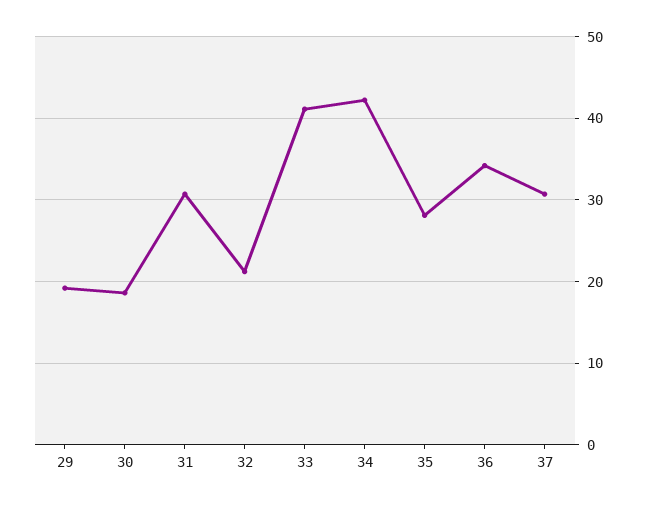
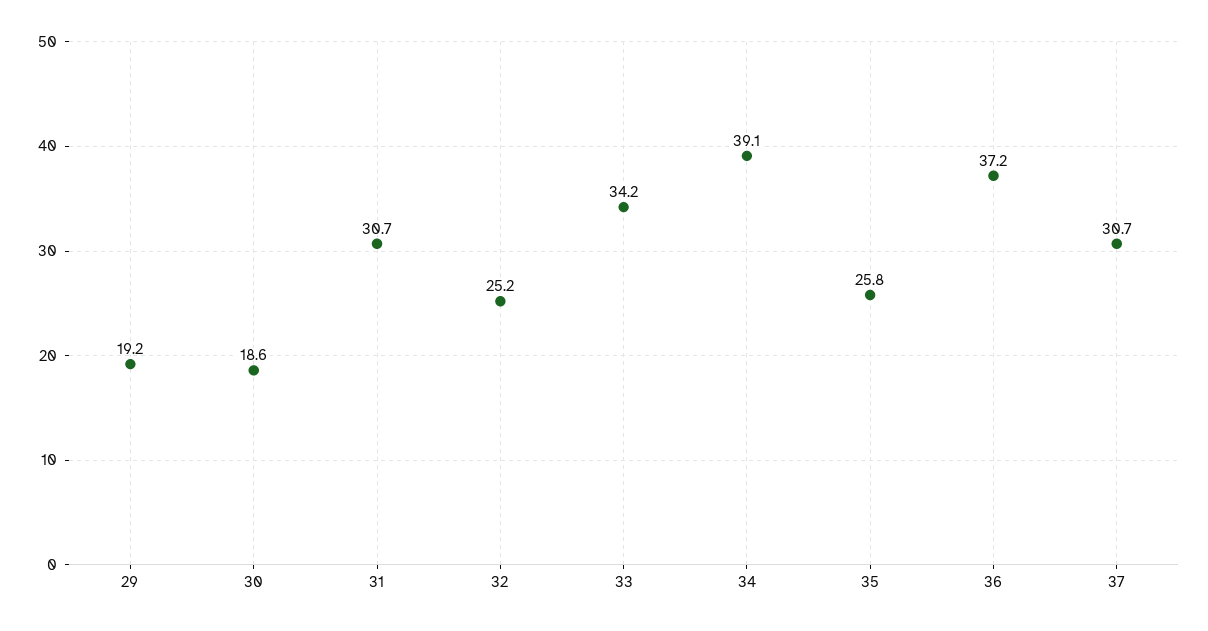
32: 21 -> 25.2
33: 41 -> 34.2
34: 42 -> 39.1
35: 28 -> 25.8
36: 34 -> 37.2

